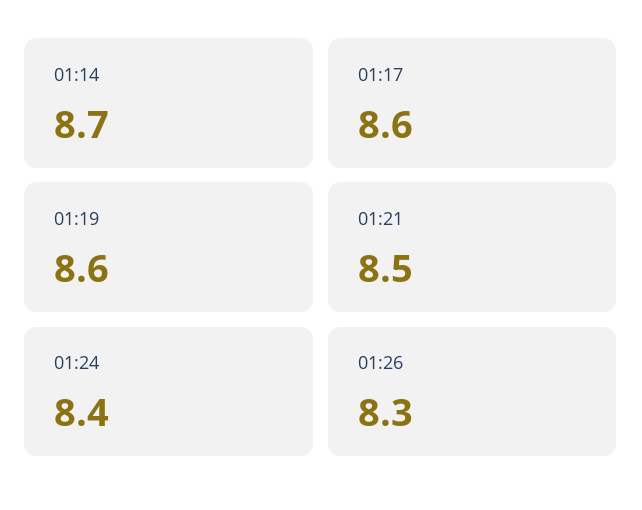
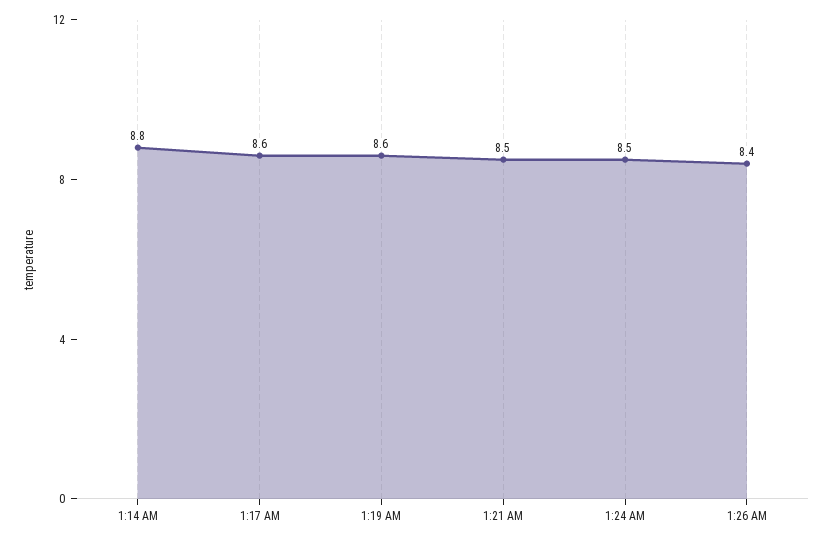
01:14: 8.7 -> 8.8
01:24: 8.4 -> 8.5
01:26: 8.3 -> 8.4

